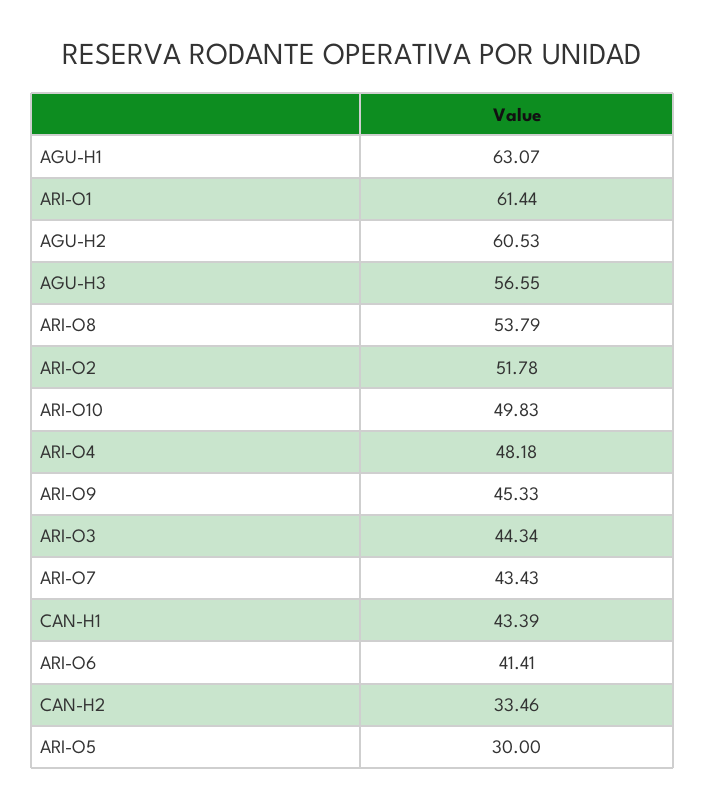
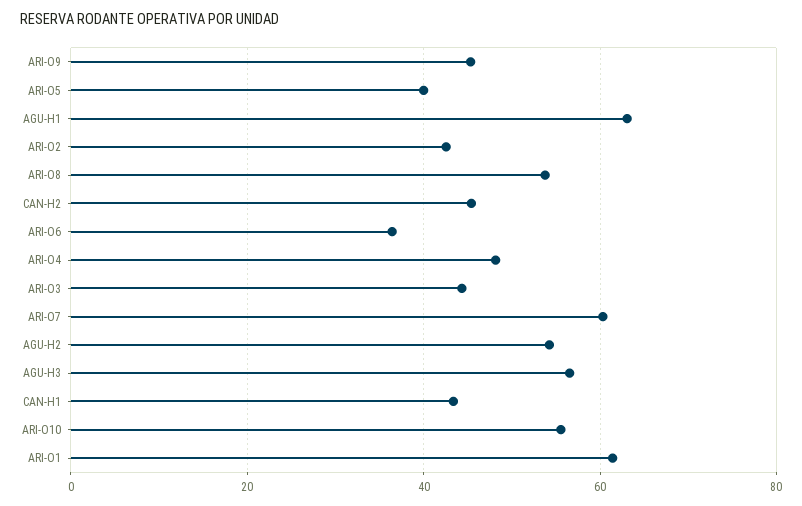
AGU-H2: 60.53 -> 54
ARI-O2: 51.78 -> 42
ARI-O10: 49.83 -> 56
ARI-O7: 43.43 -> 60
ARI-O6: 41.41 -> 36
CAN-H2: 33.46 -> 46
ARI-O5: 30 -> 40

